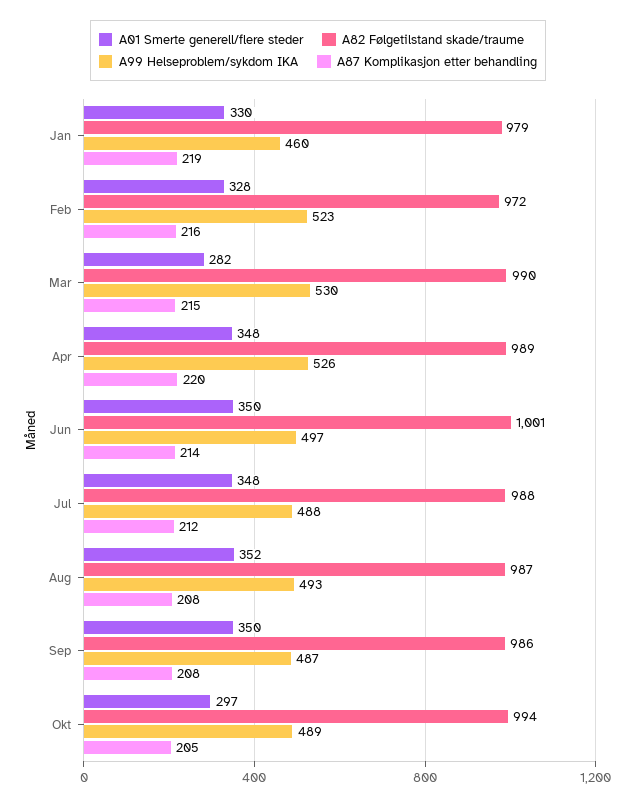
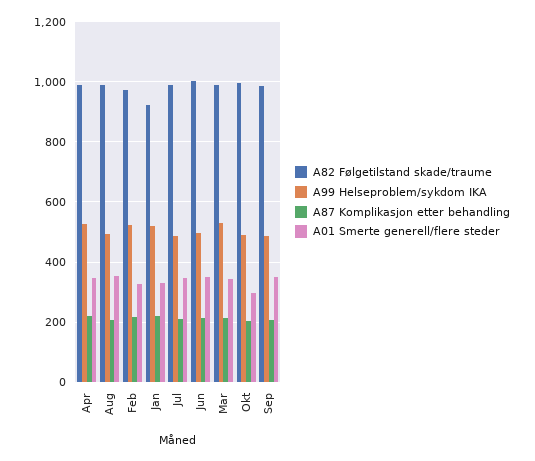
A82 Følgetilstand skade/traume, Jan: 979 -> 920
A99 Helseproblem/sykdom IKA, Jan: 460 -> 520
A01 Smerte generell/flere steder, Mar: 282 -> 340

